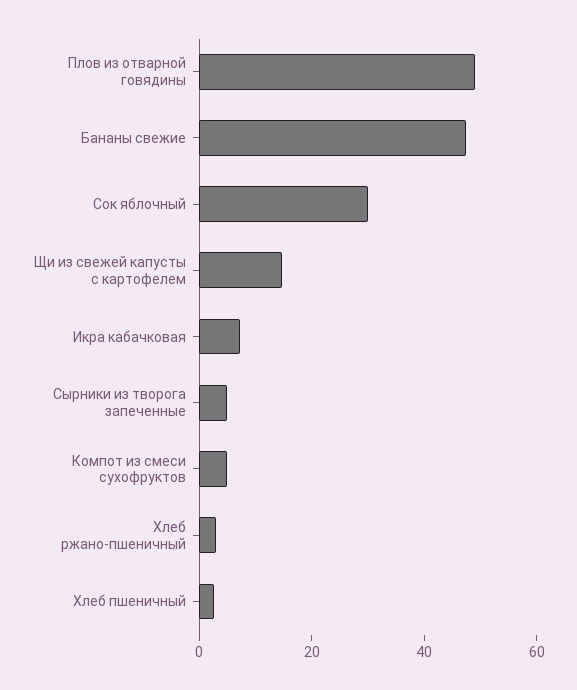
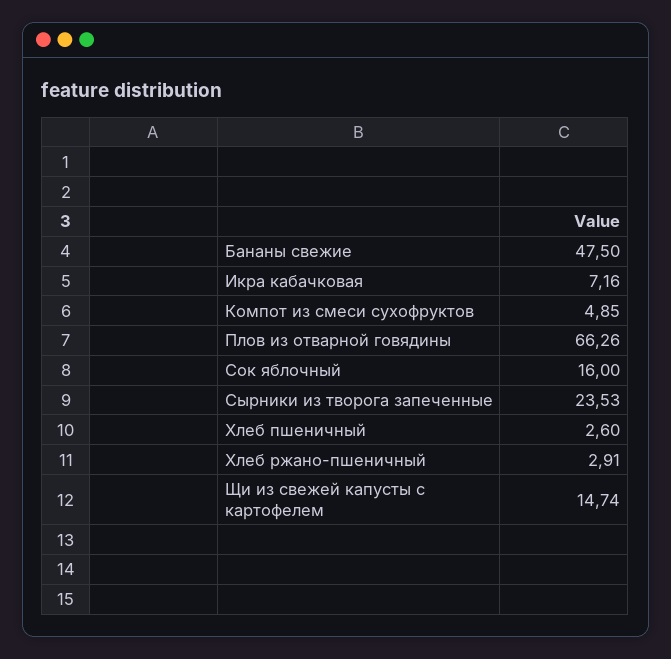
Плов из отварной говядины: 50 -> 66.26
Сок яблочный: 30 -> 16
Сырники из творога запеченные: 5 -> 23.53

